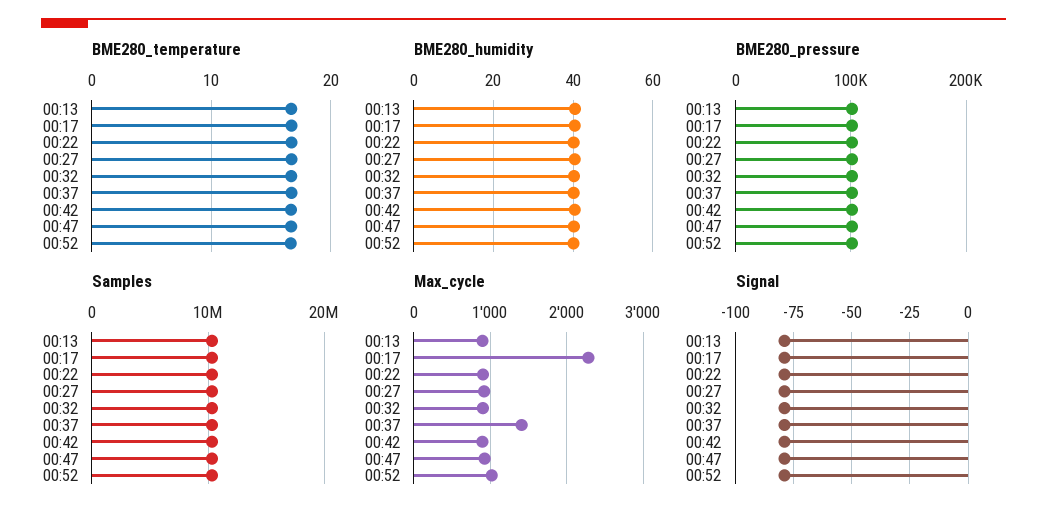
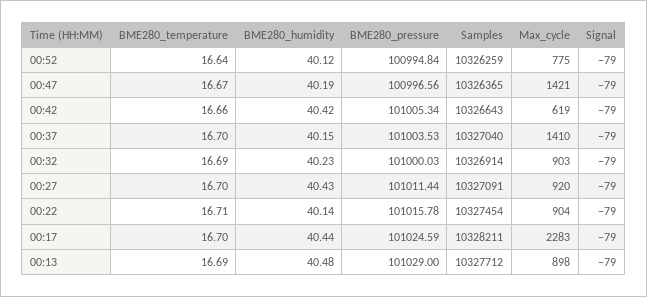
Max_cycle, 00:42: 900 -> 619
Max_cycle, 00:47: 900 -> 1421
Max_cycle, 00:52: 1000 -> 775

